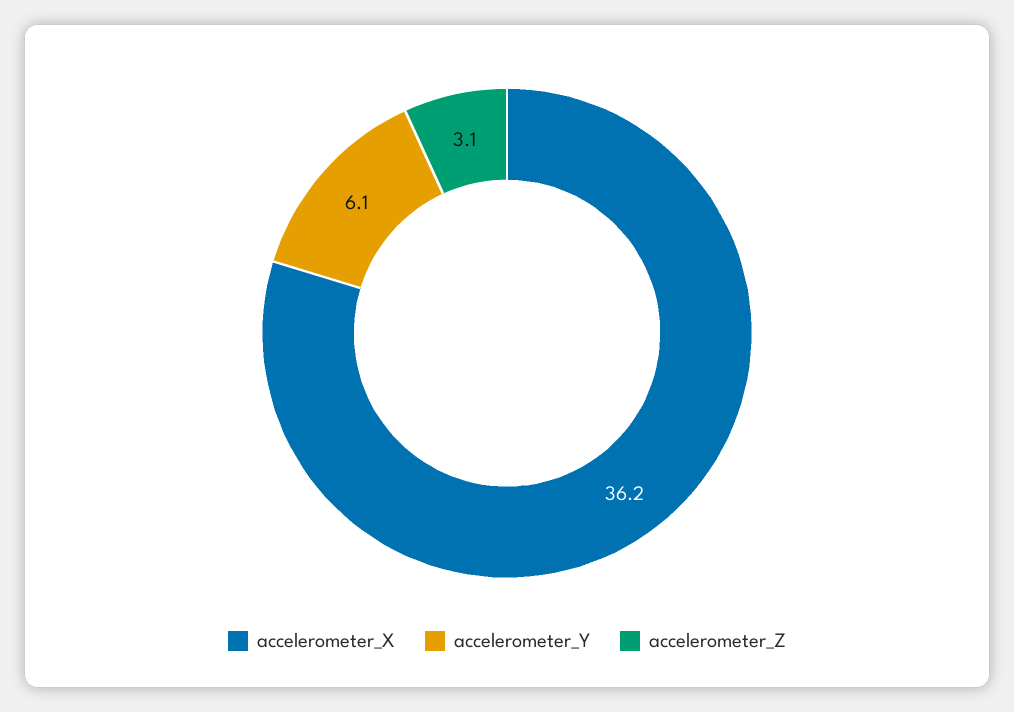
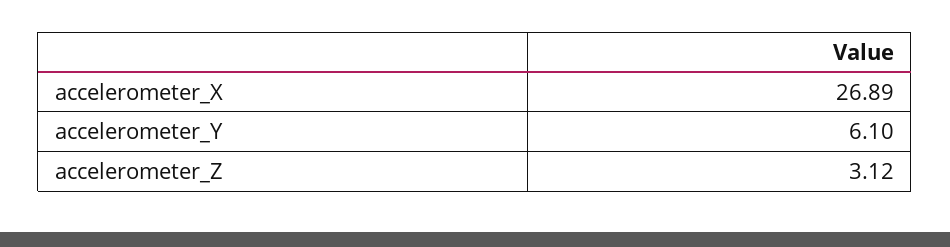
accelerometer_X: 36.2 -> 26.89

